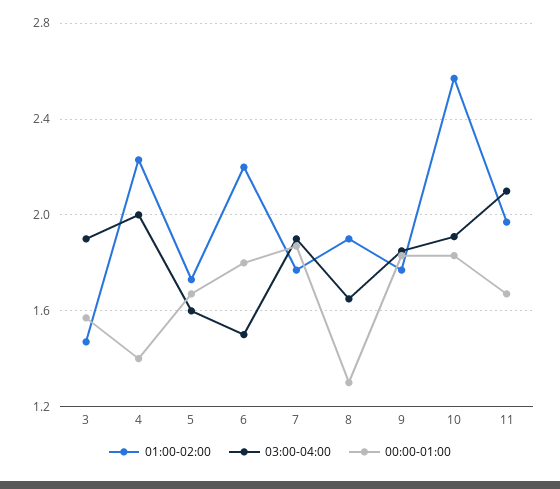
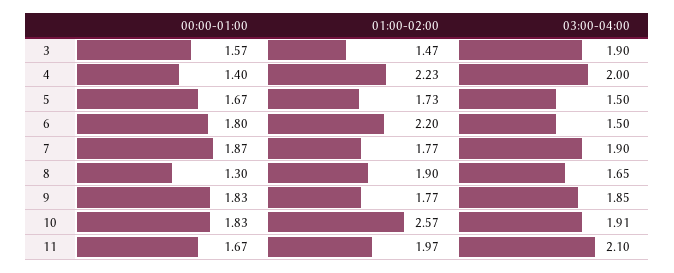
03:00-04:00, 5: 1.6 -> 1.5

